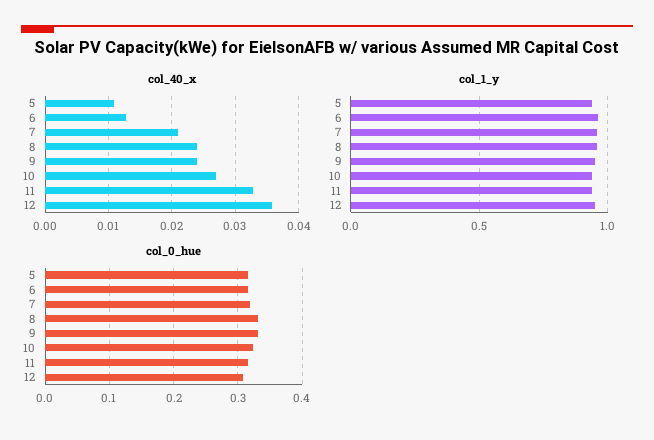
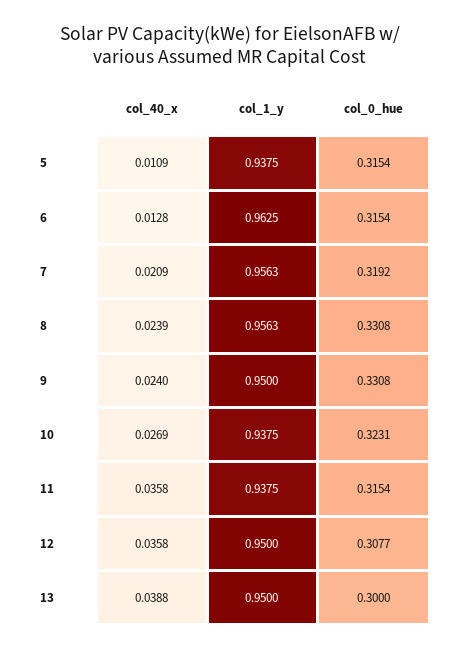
col_40_x, 11: 0.033 -> 0.0358
col_40_x, 13: none -> 0.0388
col_1_y, 13: none -> 0.95
col_0_hue, 13: none -> 0.3

